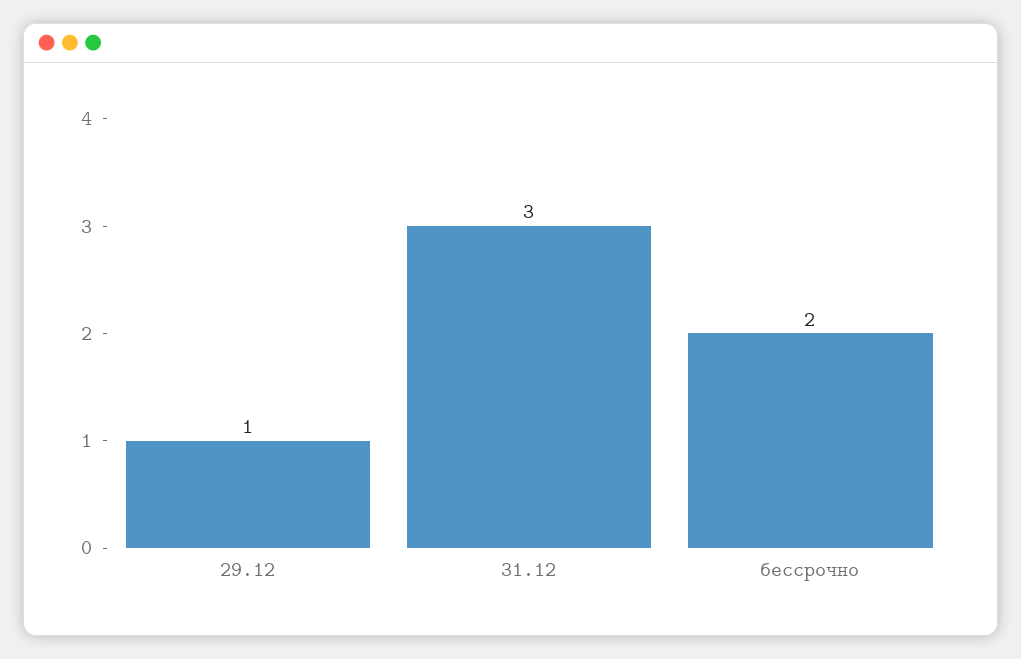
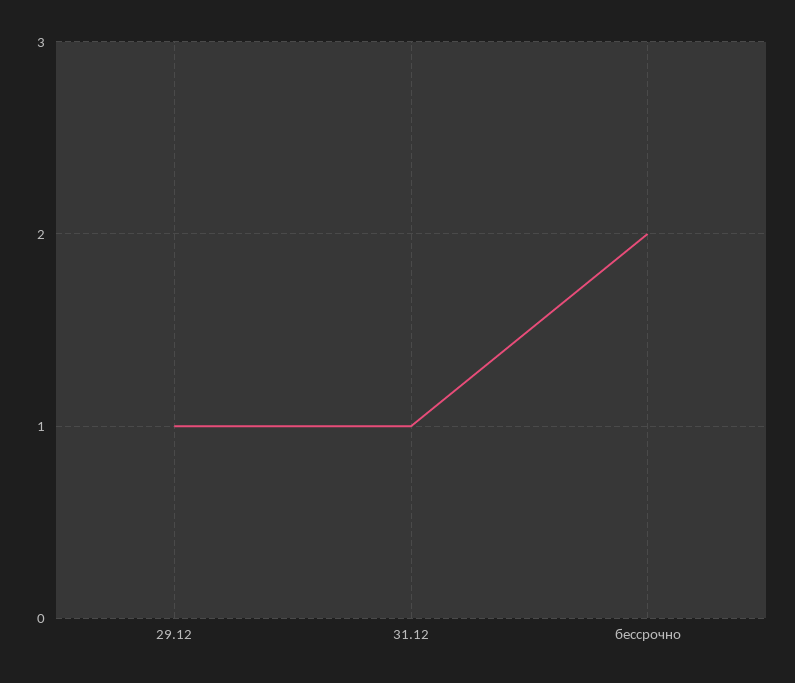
31.12: 3 -> 1

